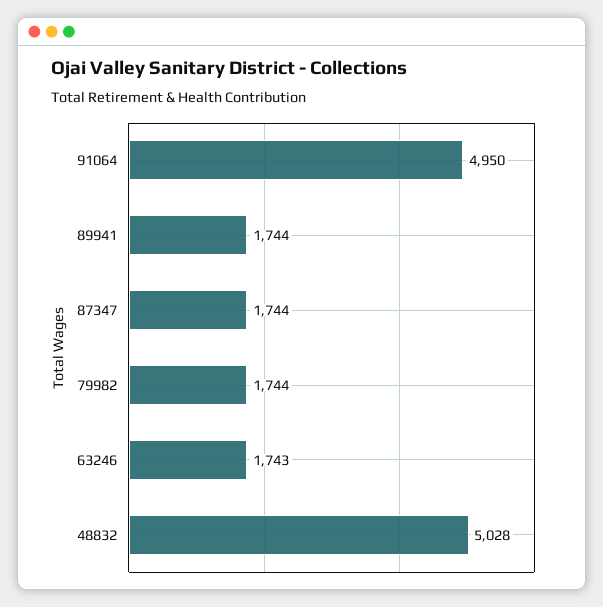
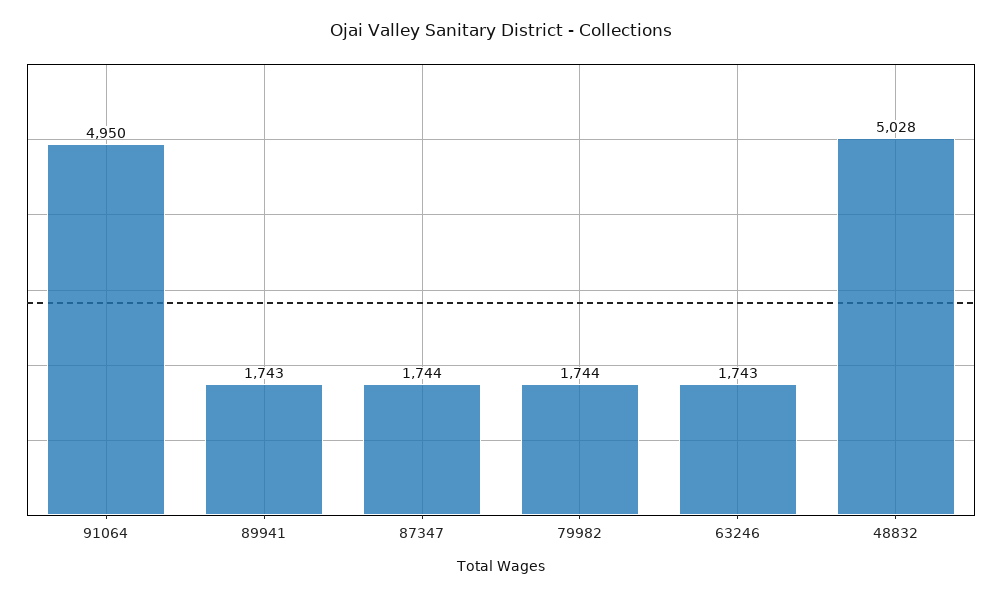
89941: 1744 -> 1743

